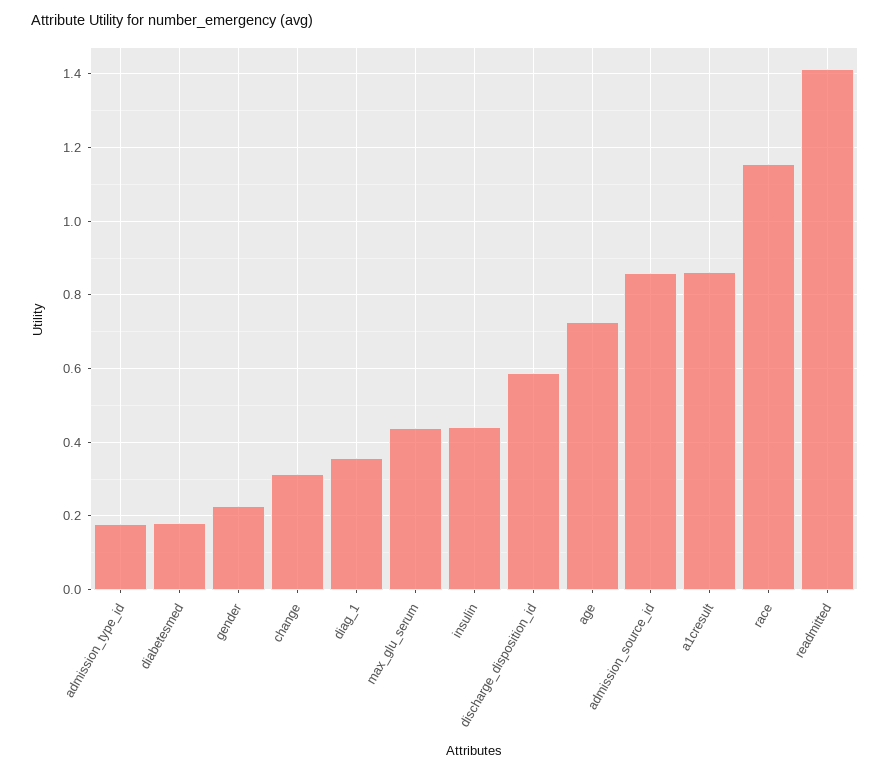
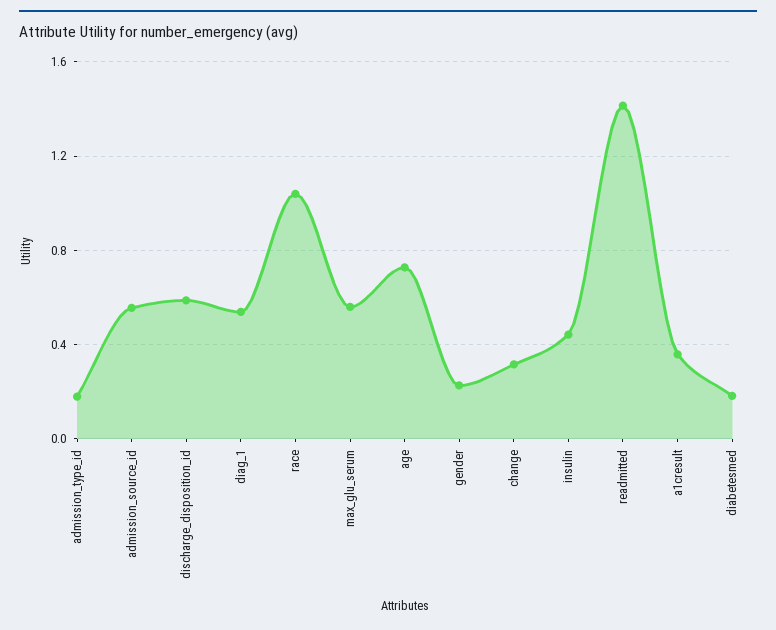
diag_1: 0.36 -> 0.55
max_glu_serum: 0.44 -> 0.55
admission_source_id: 0.86 -> 0.55
a1cresult: 0.86 -> 0.35
race: 1.16 -> 1.05

